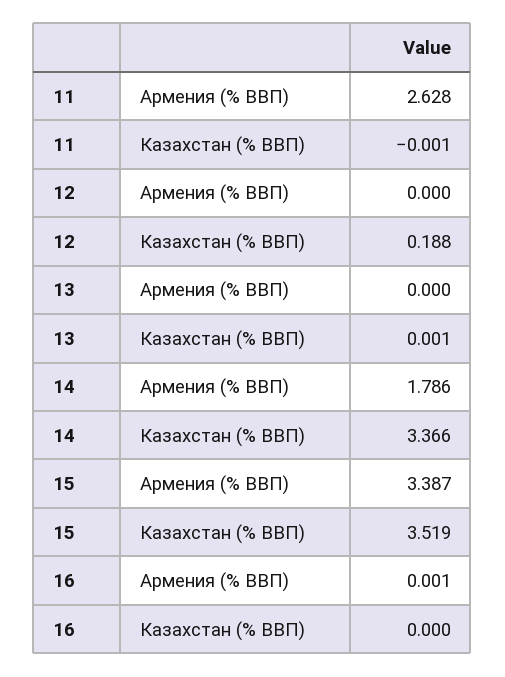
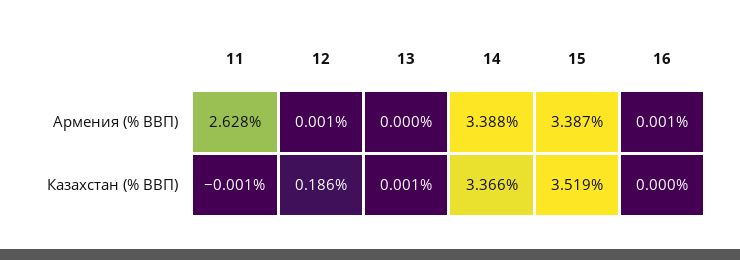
12, Армения (% ВВП): 0 -> 0.001
12, Казахстан (% ВВП): 0.188 -> 0.186
14, Армения (% ВВП): 1.786 -> 3.388

